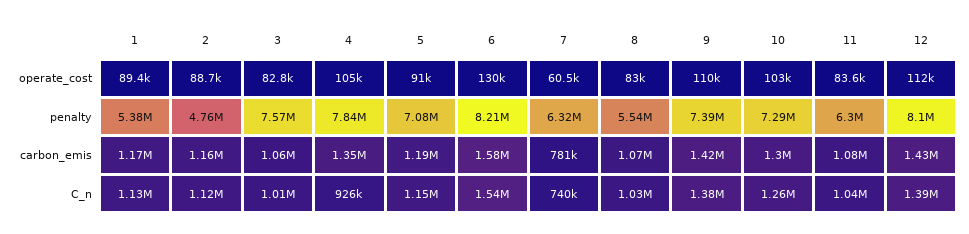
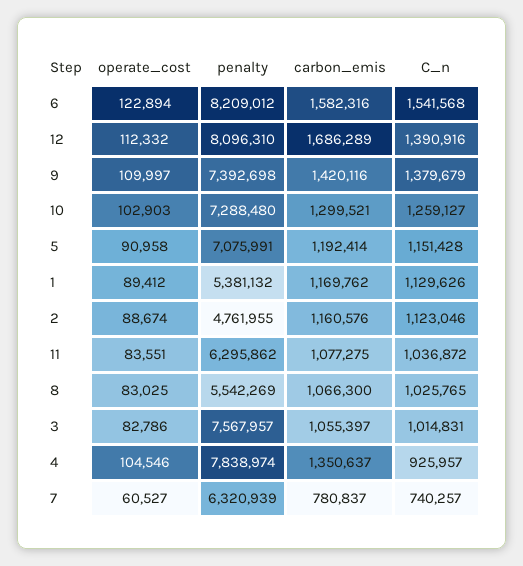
6, operate_cost: 130000 -> 122894
12, carbon_emis: 1430000 -> 1686289

